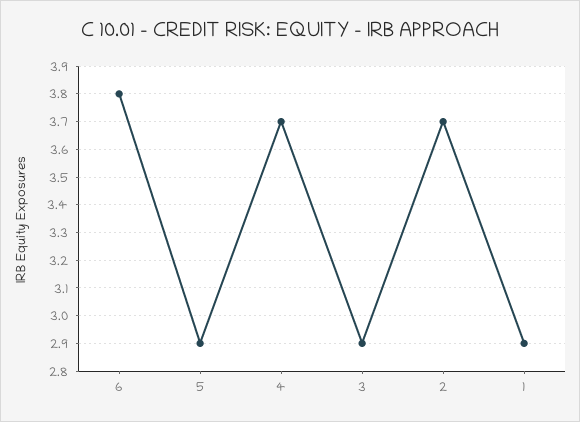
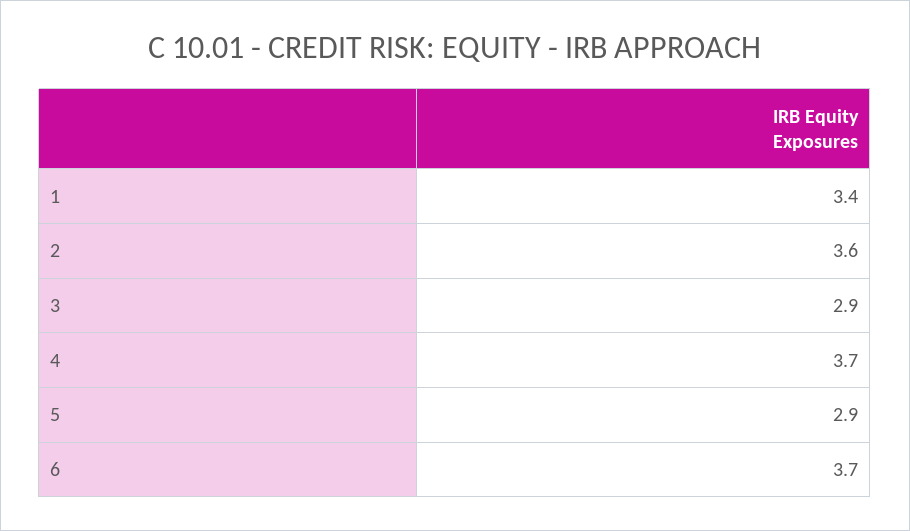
6: 3.8 -> 3.7
2: 3.7 -> 3.6
1: 2.9 -> 3.4

